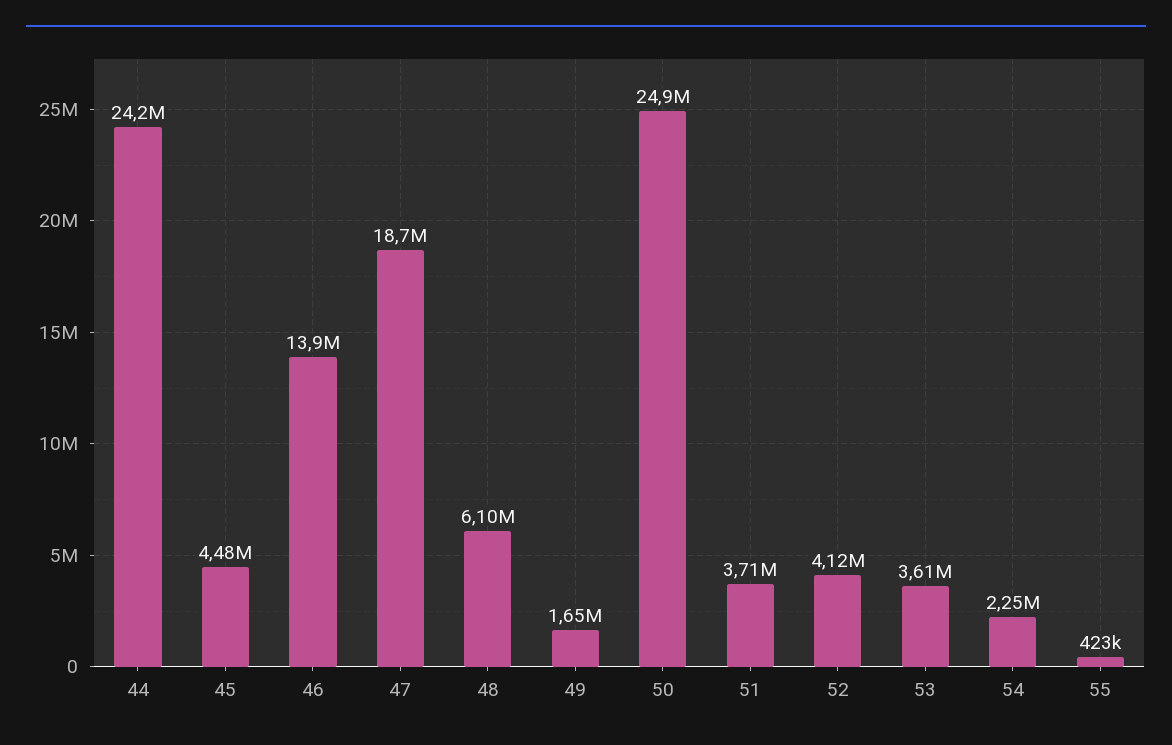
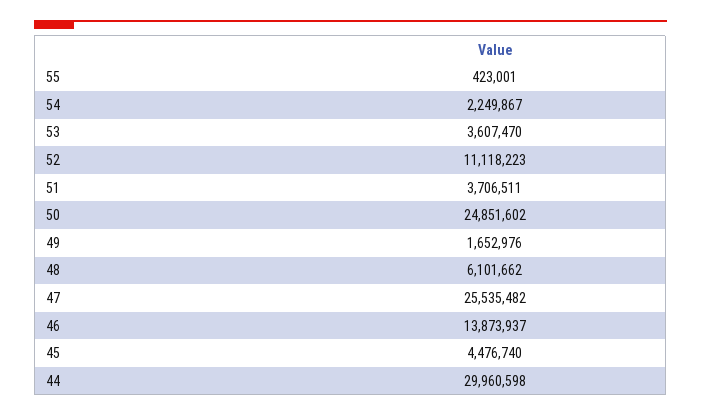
44: 24200000 -> 29960598
47: 18700000 -> 25535482
52: 4120000 -> 11118223

